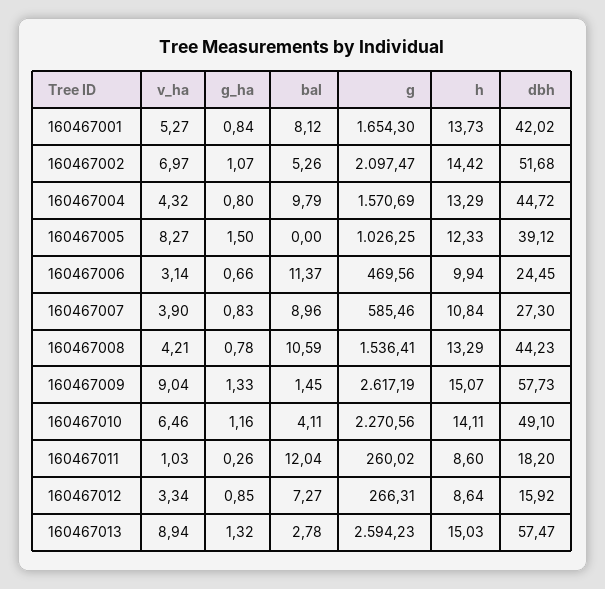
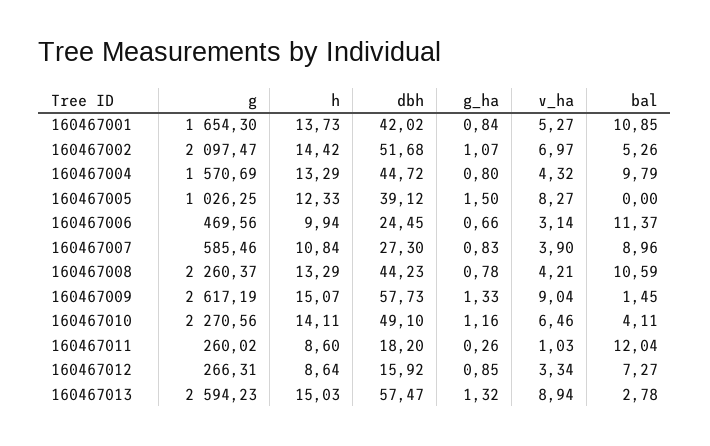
bal, 160467001: 8.12 -> 10.85
g, 160467008: 1536.41 -> 2260.37

